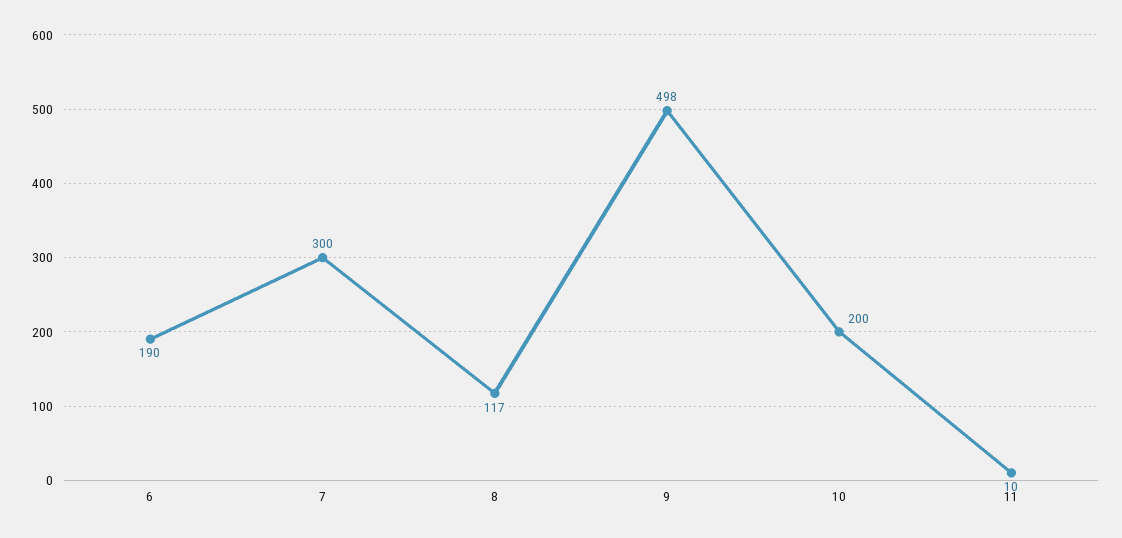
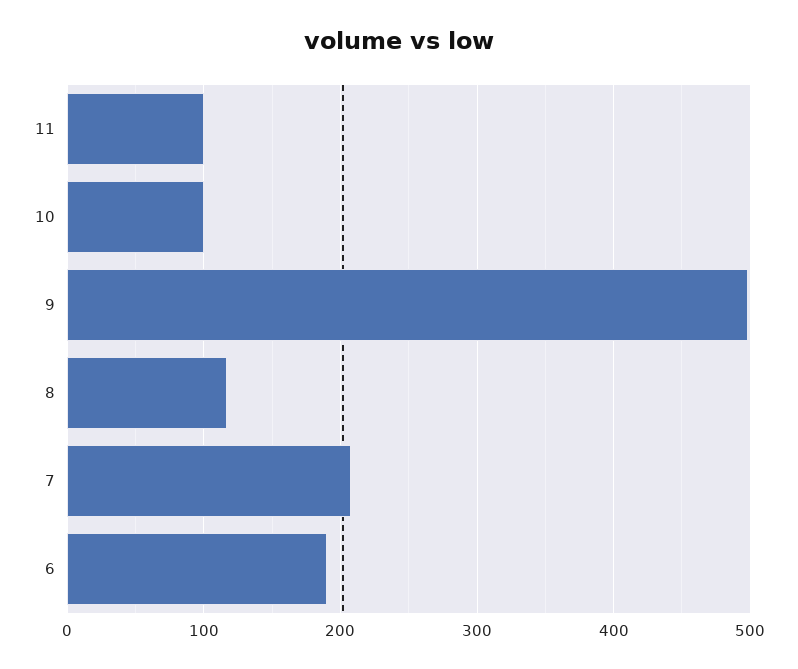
7: 300 -> 210
10: 200 -> 100
11: 10 -> 100

